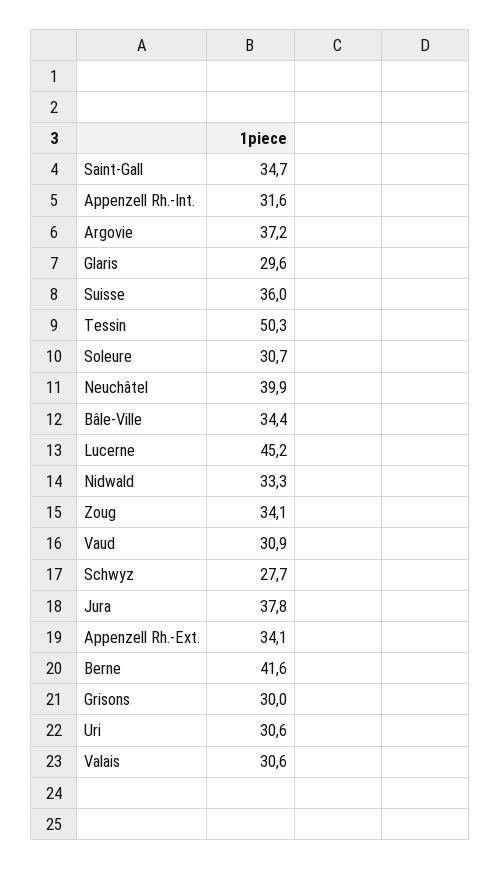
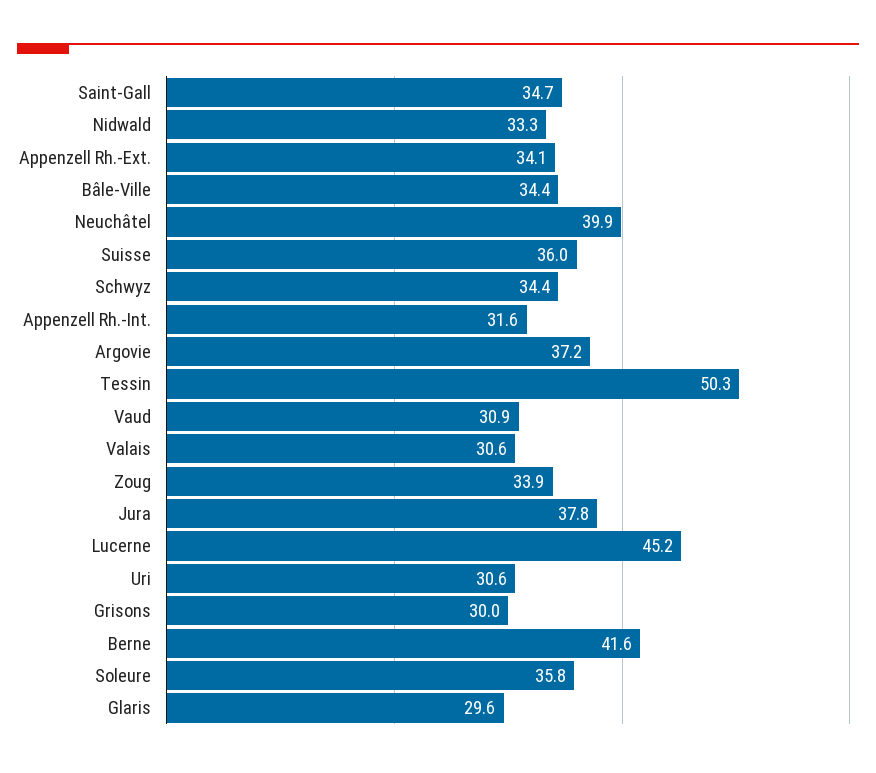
Soleure: 30.7 -> 35.8
Zoug: 34.1 -> 33.9
Schwyz: 27.7 -> 34.4

